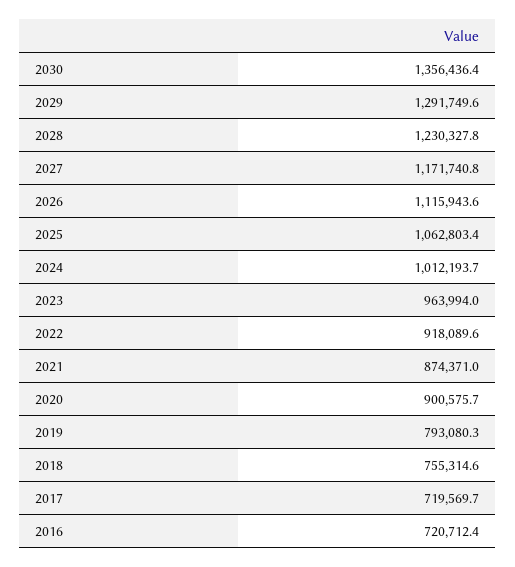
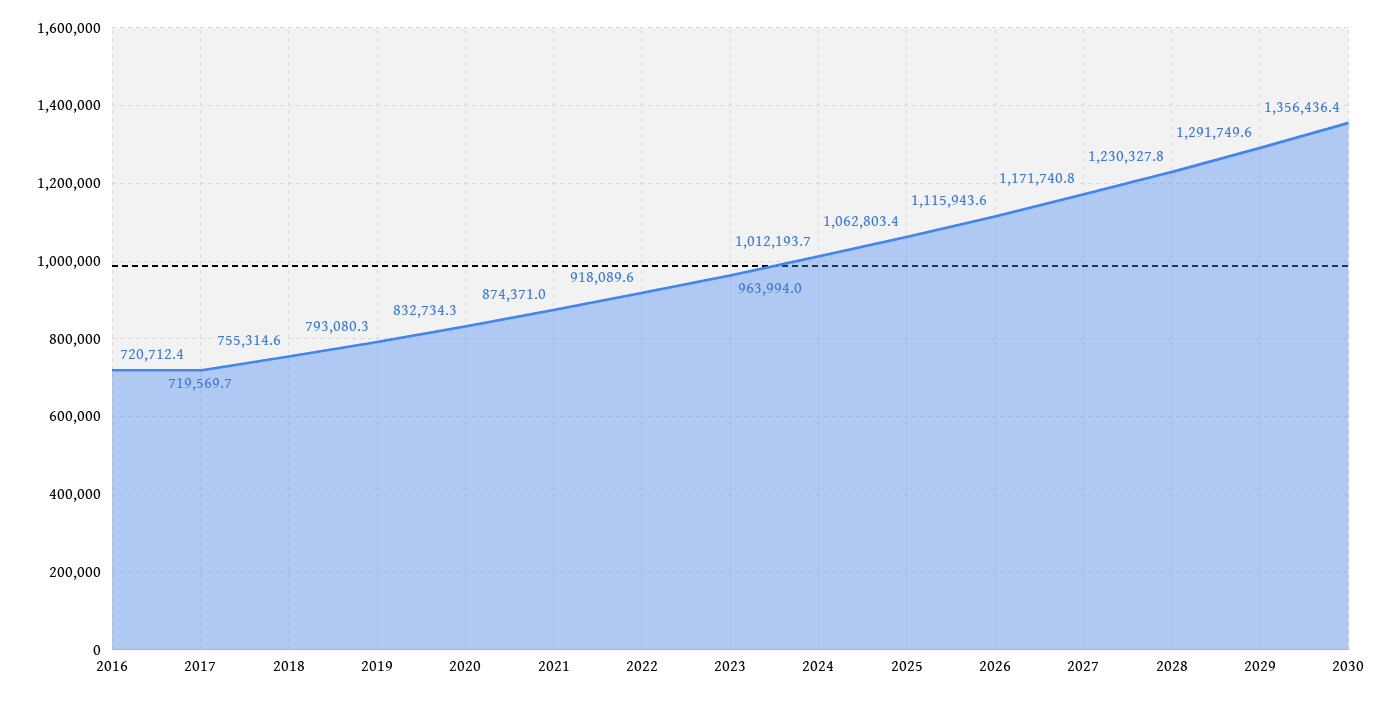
2020: 900575.7 -> 832734.3

